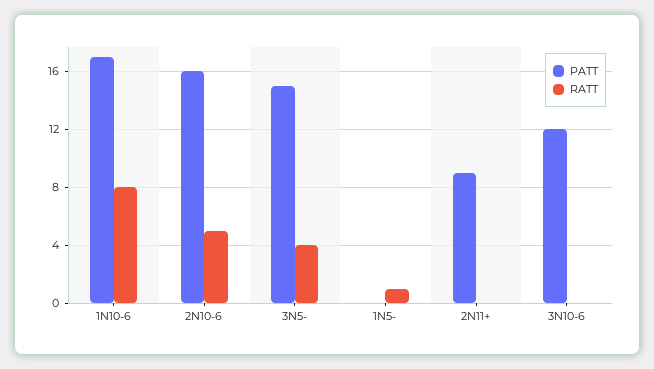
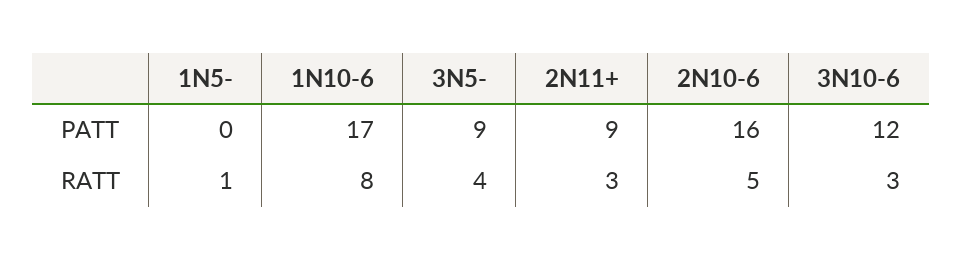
PATT, 3N5-: 15 -> 9
RATT, 2N11+: 0 -> 3
RATT, 3N10-6: 0 -> 3

